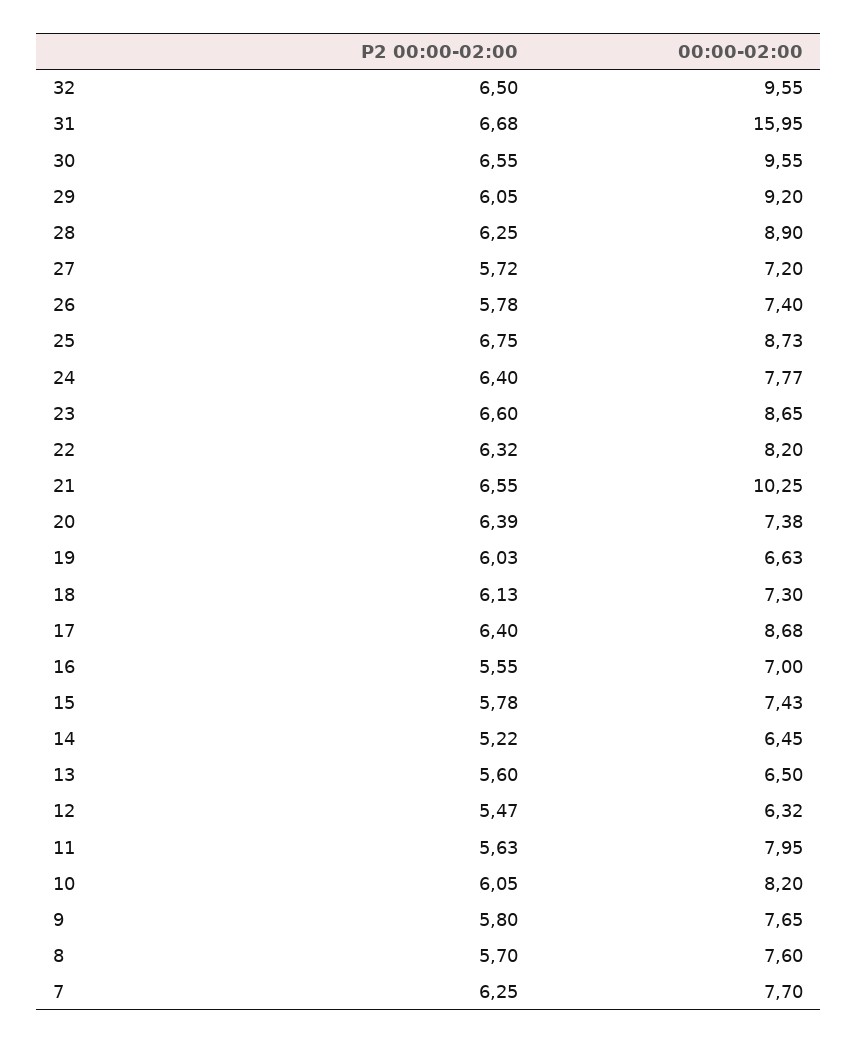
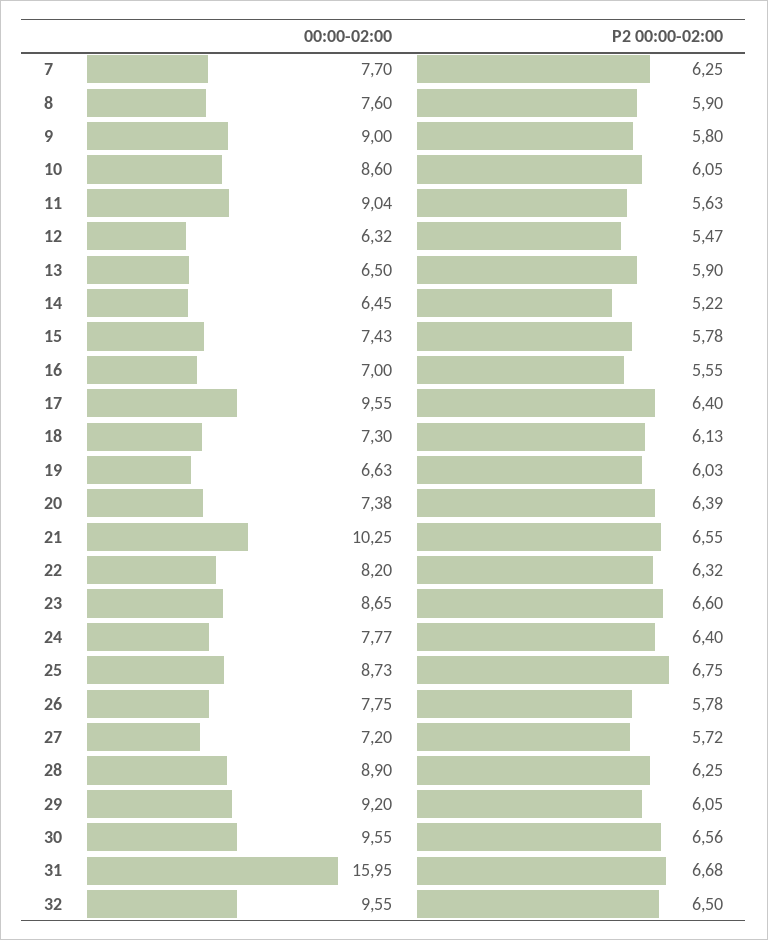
P2 00:00-02:00, 30: 6.55 -> 6.56
00:00-02:00, 26: 7.4 -> 7.75
00:00-02:00, 17: 8.68 -> 9.55
P2 00:00-02:00, 13: 5.6 -> 5.9
00:00-02:00, 11: 7.95 -> 9.04
00:00-02:00, 10: 8.2 -> 8.6
00:00-02:00, 9: 7.65 -> 9
P2 00:00-02:00, 8: 5.7 -> 5.9

